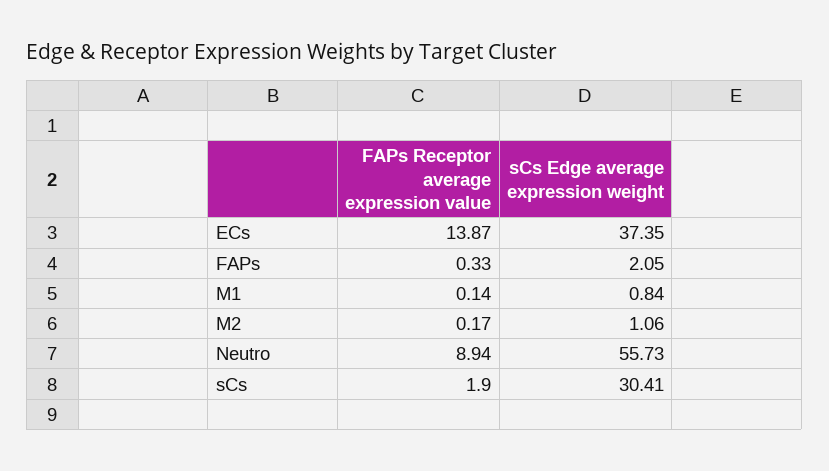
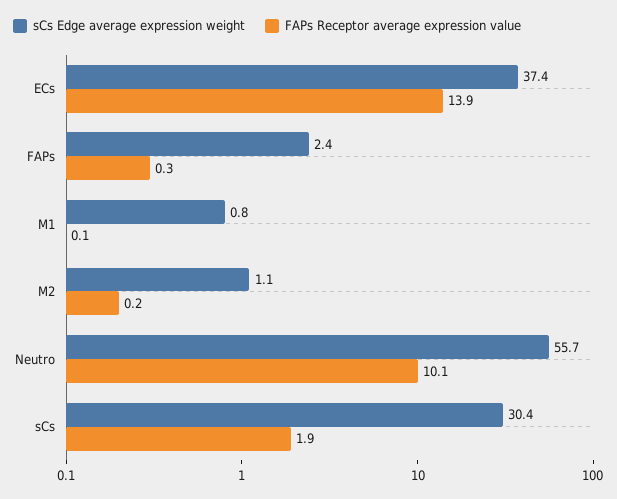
sCs Edge average expression weight, FAPs: 2.05 -> 2.4
FAPs Receptor average expression value, Neutro: 8.94 -> 10.1

